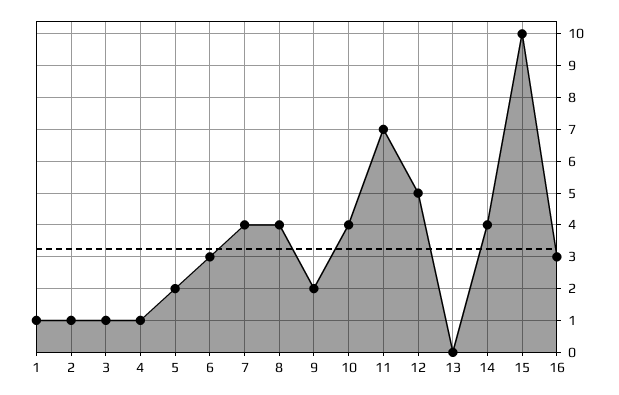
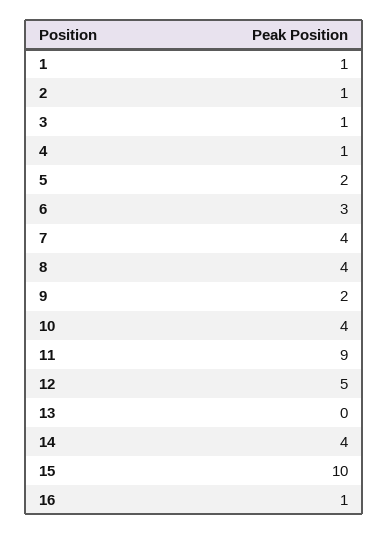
11: 7 -> 9
16: 3 -> 1

